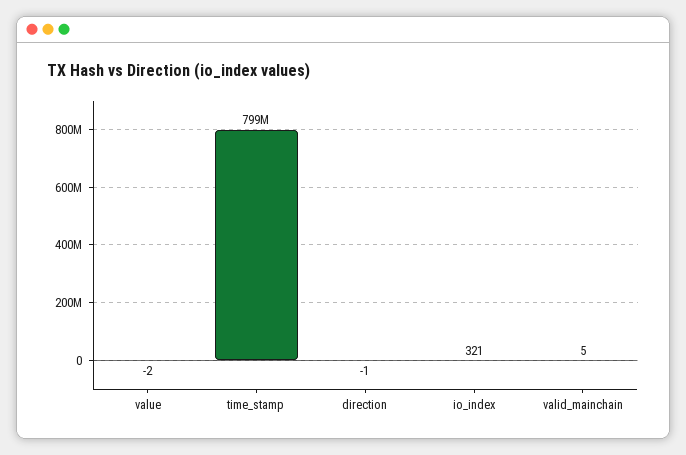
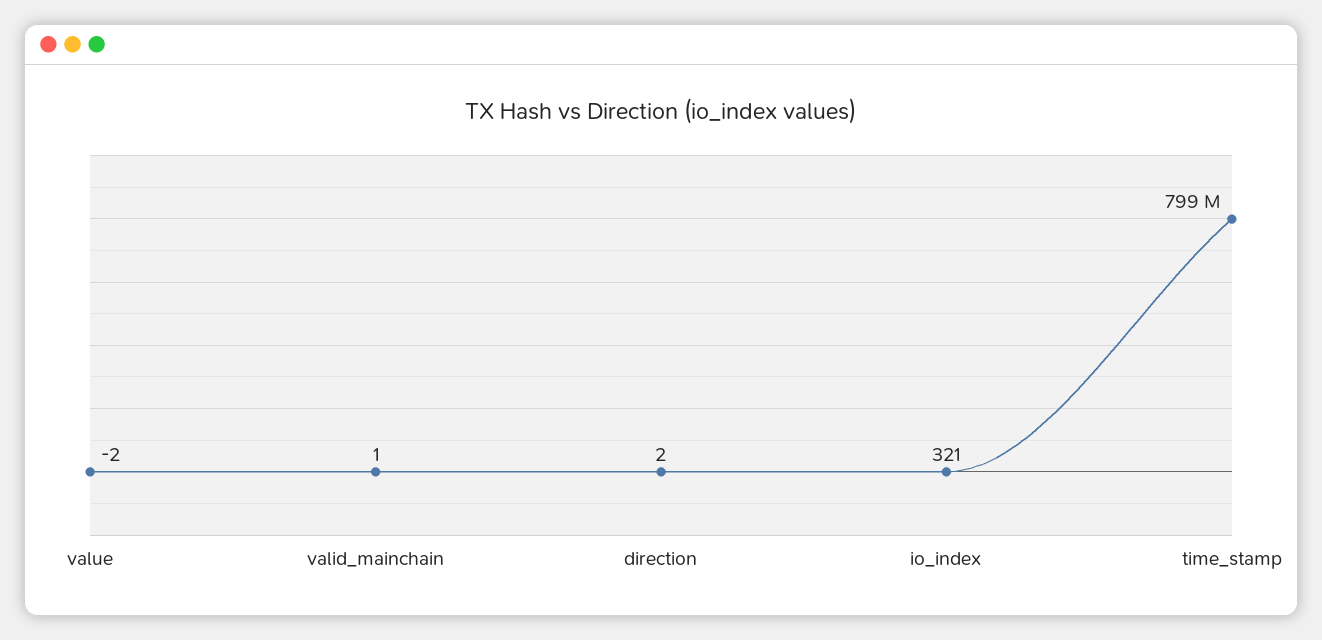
direction: -1 -> 2
valid_mainchain: 5 -> 1

